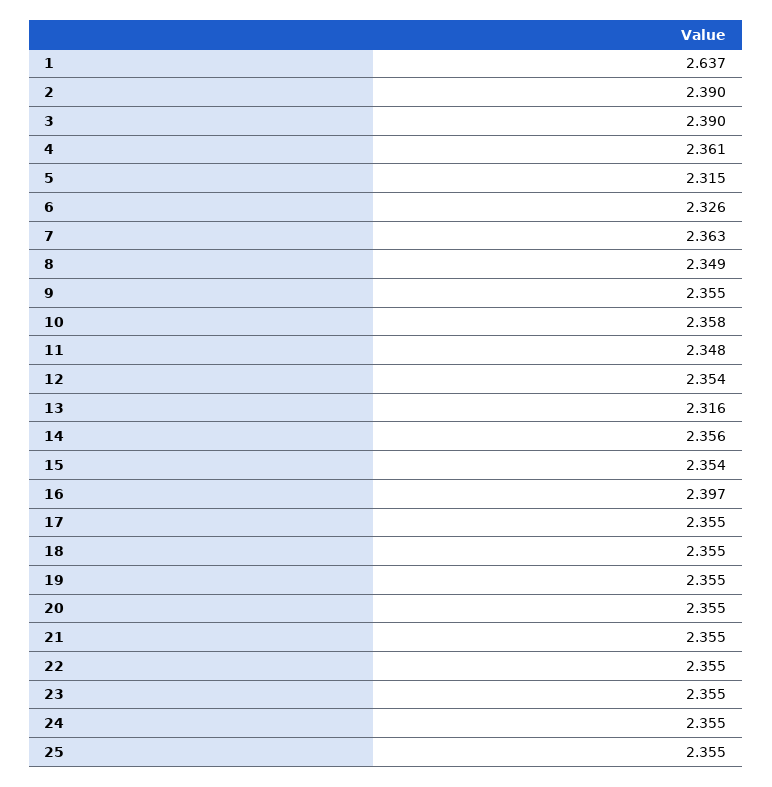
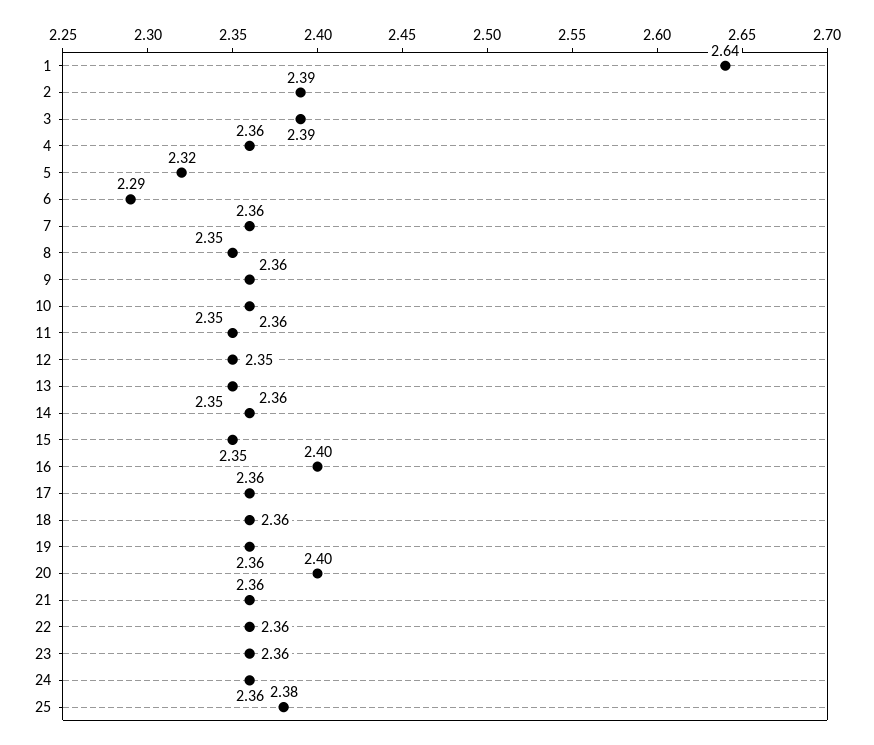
6: 2.326 -> 2.29
13: 2.316 -> 2.35
20: 2.355 -> 2.4
25: 2.355 -> 2.38

